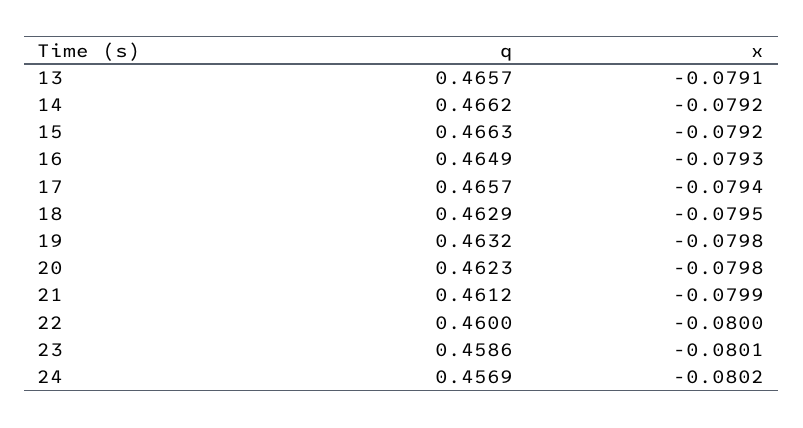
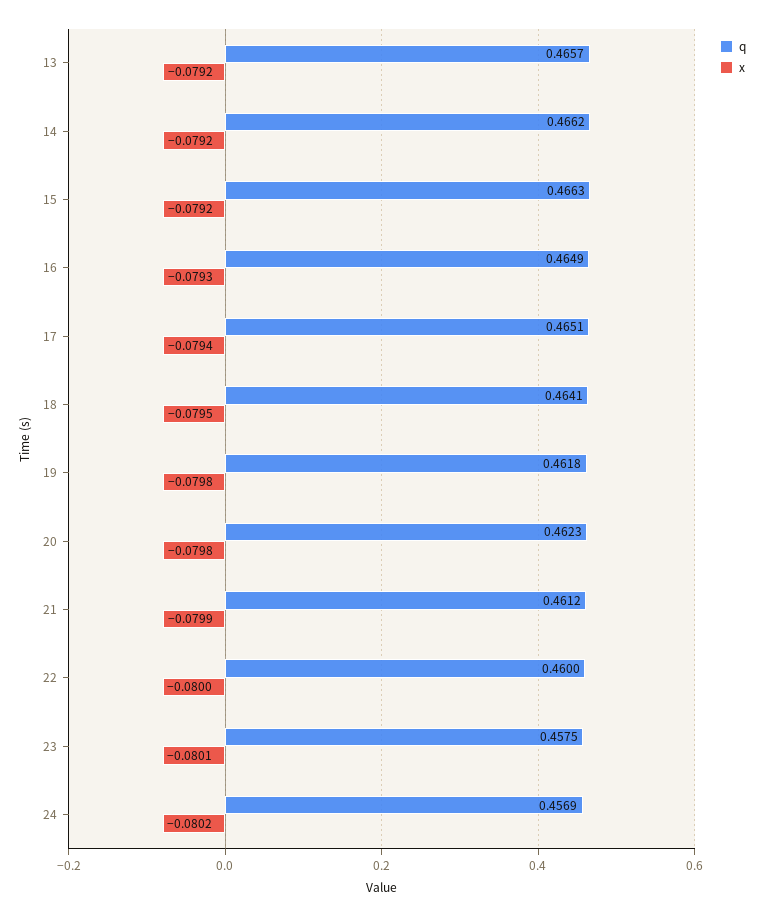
x, 13: -0.0791 -> -0.0792
q, 17: 0.4657 -> 0.4651
q, 18: 0.4629 -> 0.4641
q, 19: 0.4632 -> 0.4618
q, 23: 0.4586 -> 0.4575

